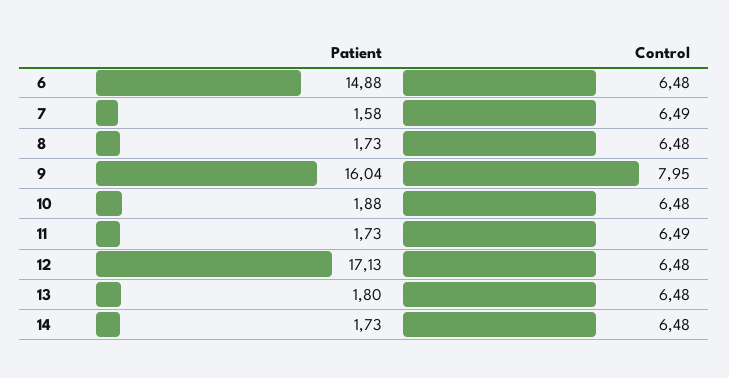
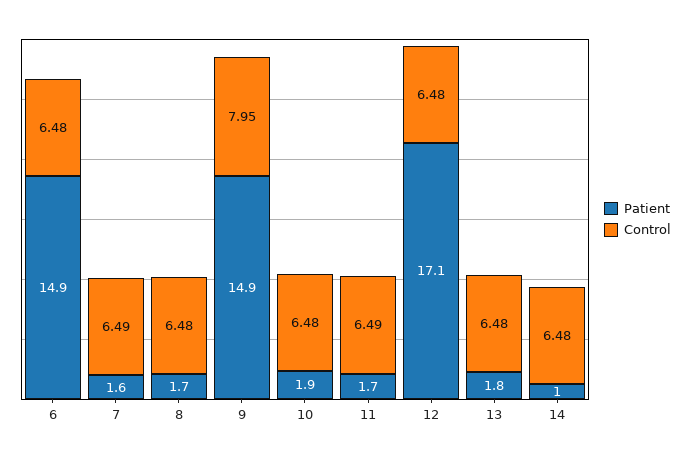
Patient, 9: 16.04 -> 14.9
Patient, 14: 1.73 -> 1

